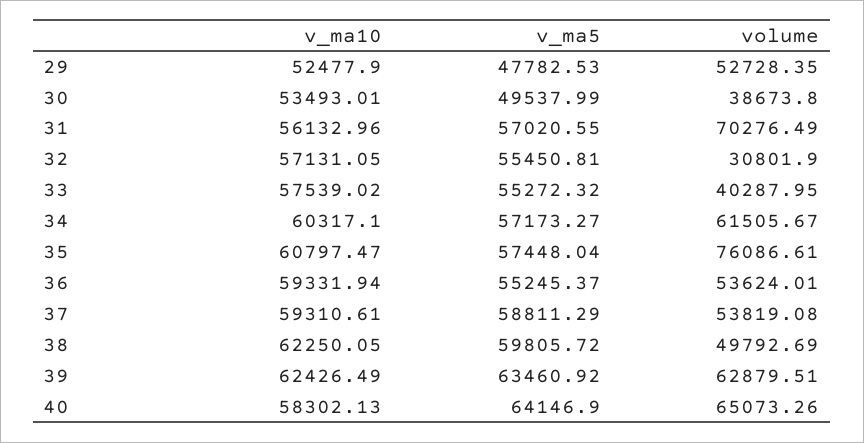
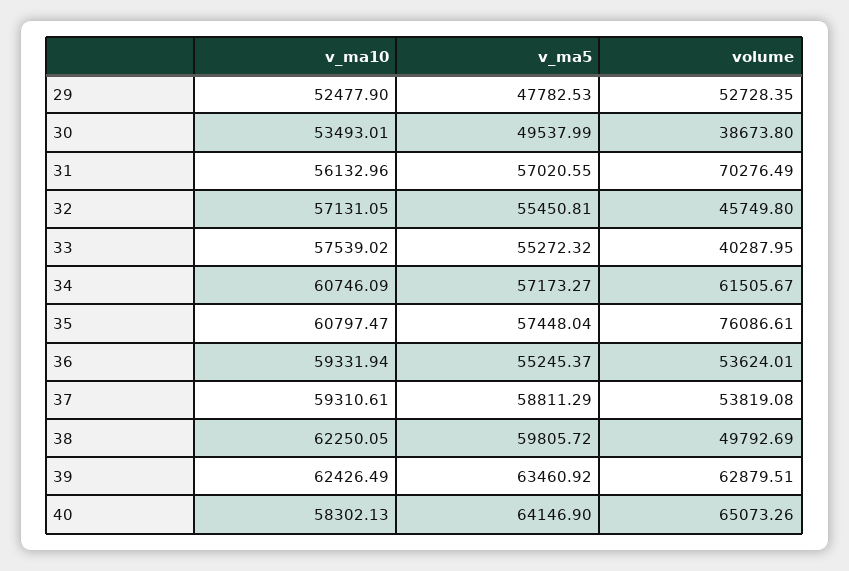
volume, 32: 30801.9 -> 45749.8
v_ma10, 34: 60317.1 -> 60746.09

